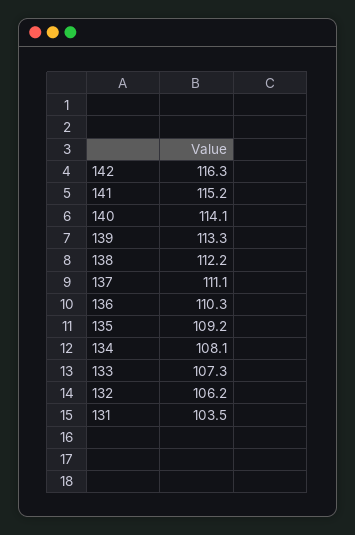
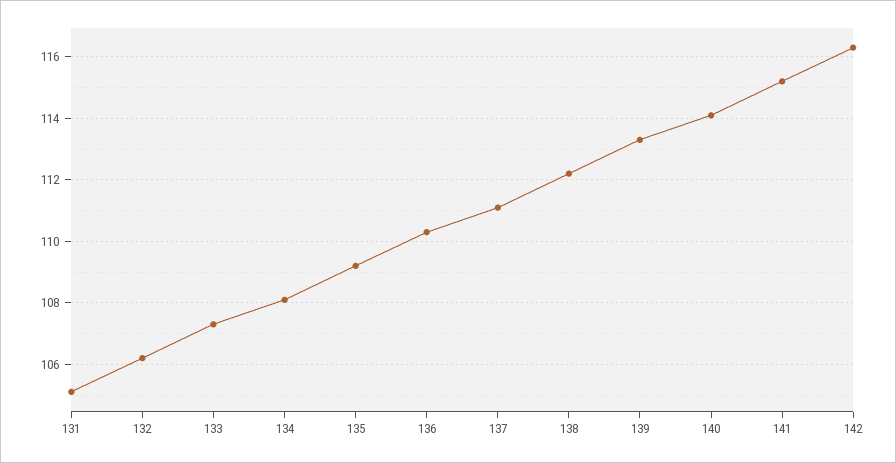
131: 103.5 -> 105

